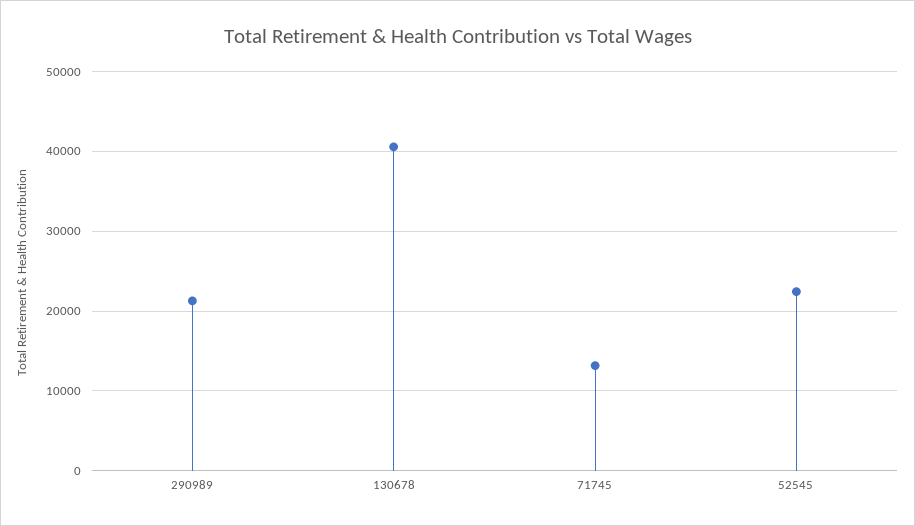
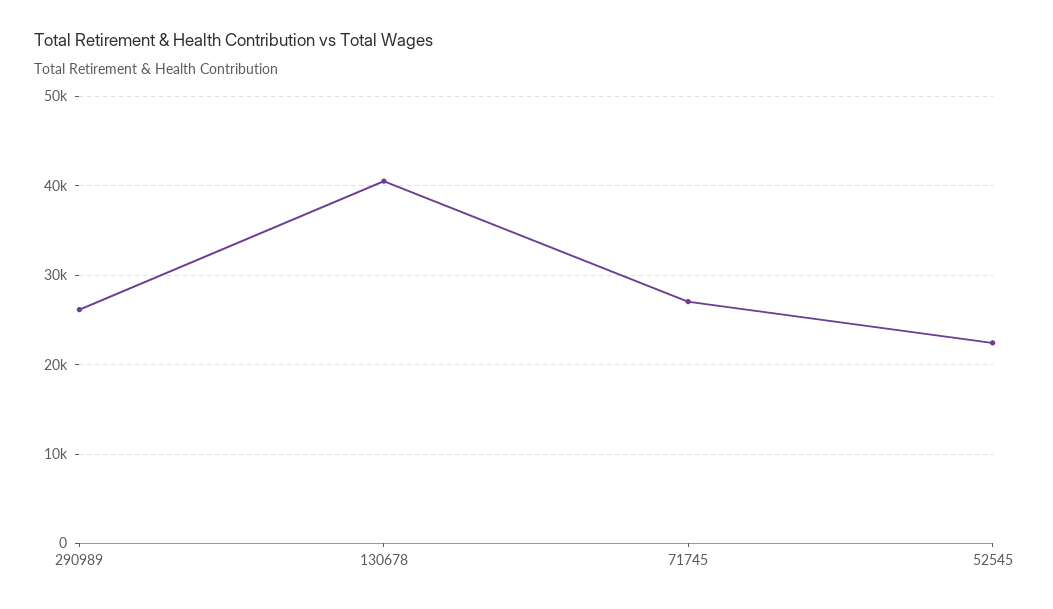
290989: 21000 -> 26000
71745: 13000 -> 27000

